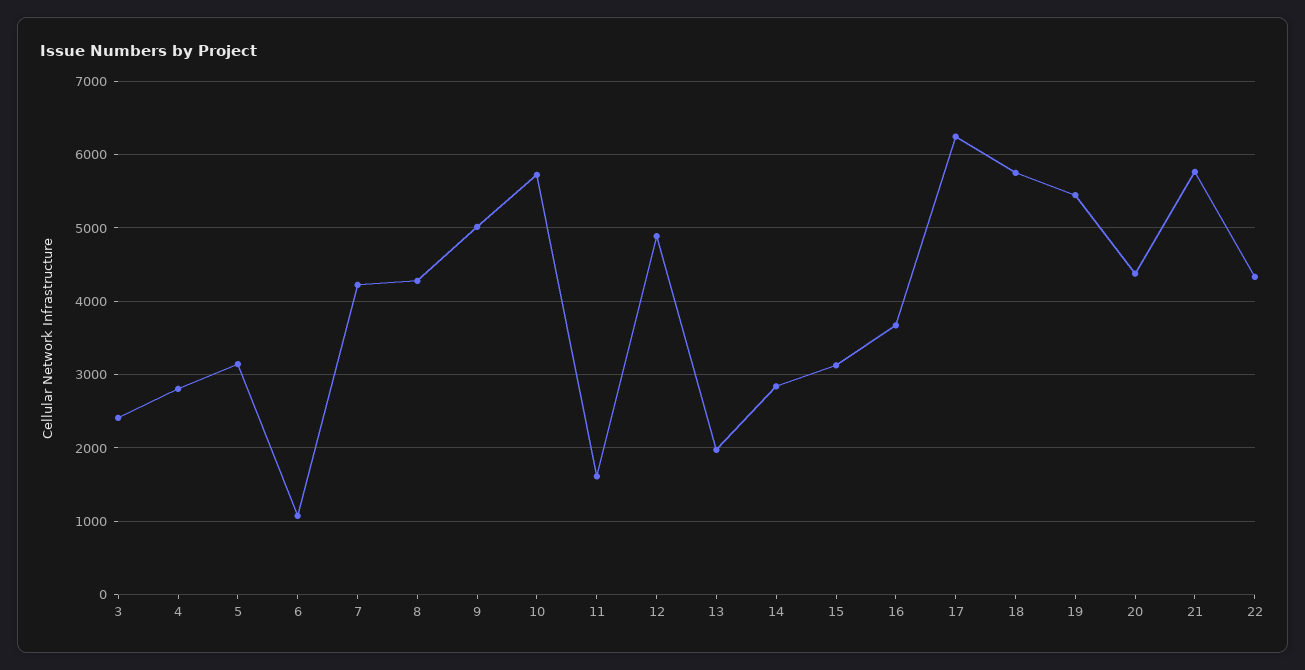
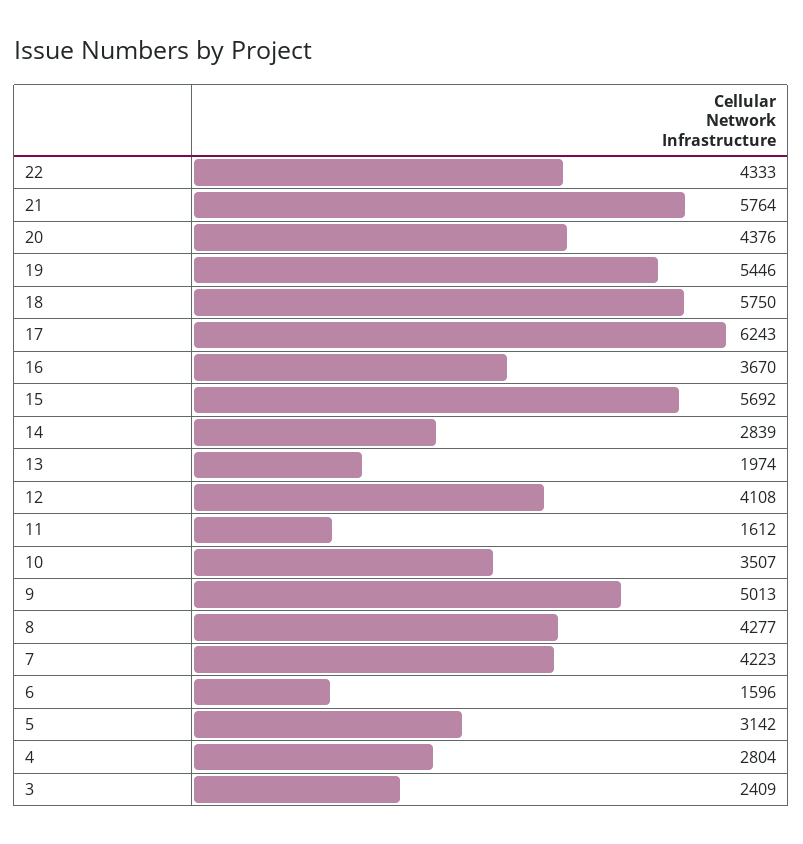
6: 1100 -> 1596
10: 5700 -> 3507
12: 4900 -> 4108
15: 3100 -> 5692

